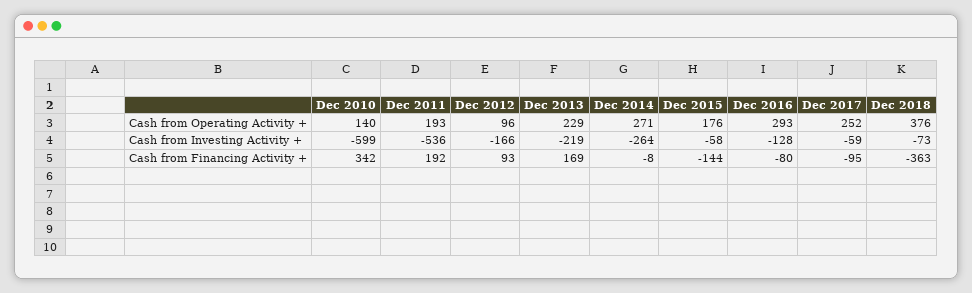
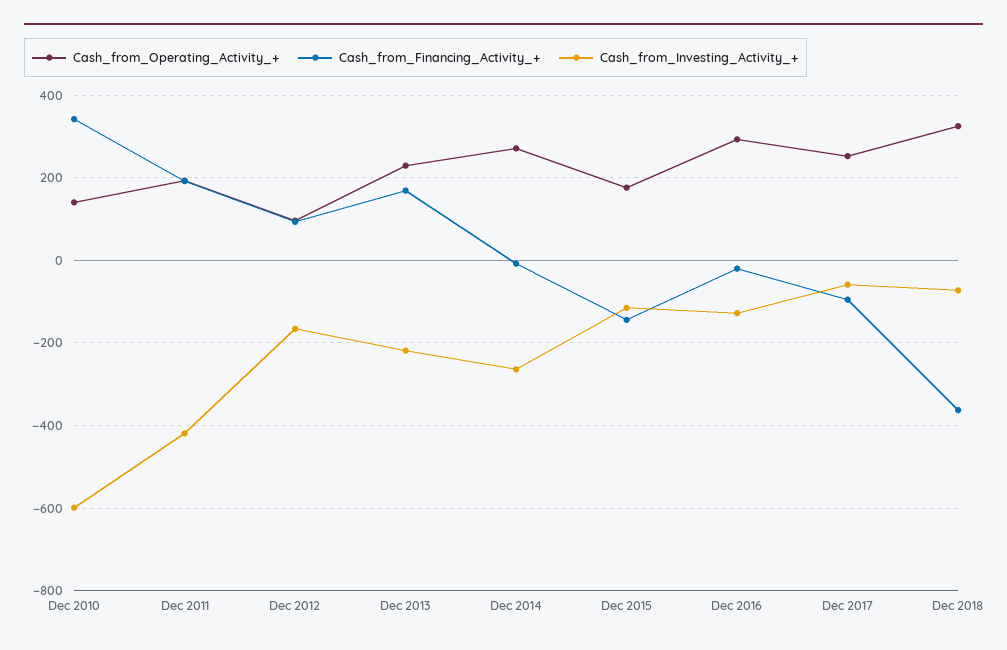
Cash from Operating Activity +, Dec 2018: 376 -> 320
Cash from Investing Activity +, Dec 2011: -536 -> -420
Cash from Investing Activity +, Dec 2015: -58 -> -120
Cash from Financing Activity +, Dec 2016: -80 -> -20

